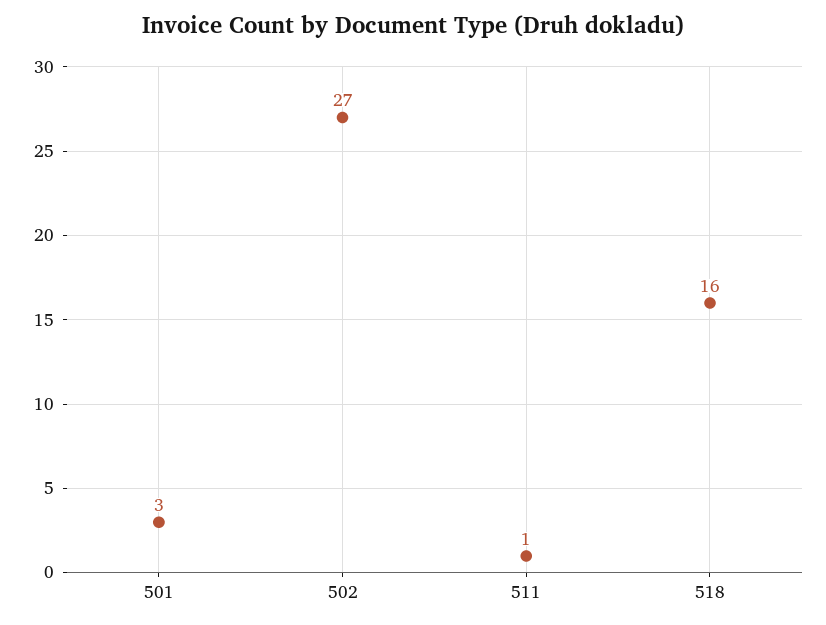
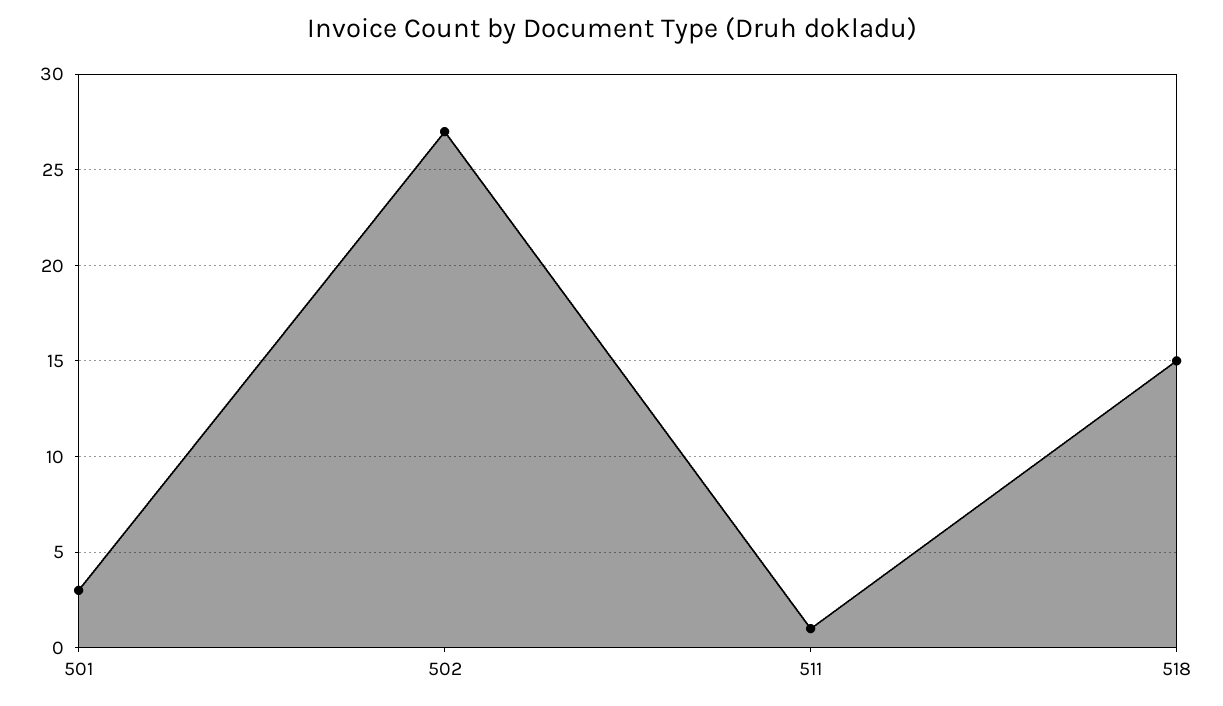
518: 16 -> 15

